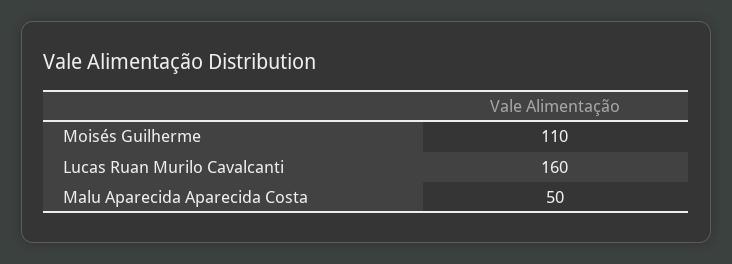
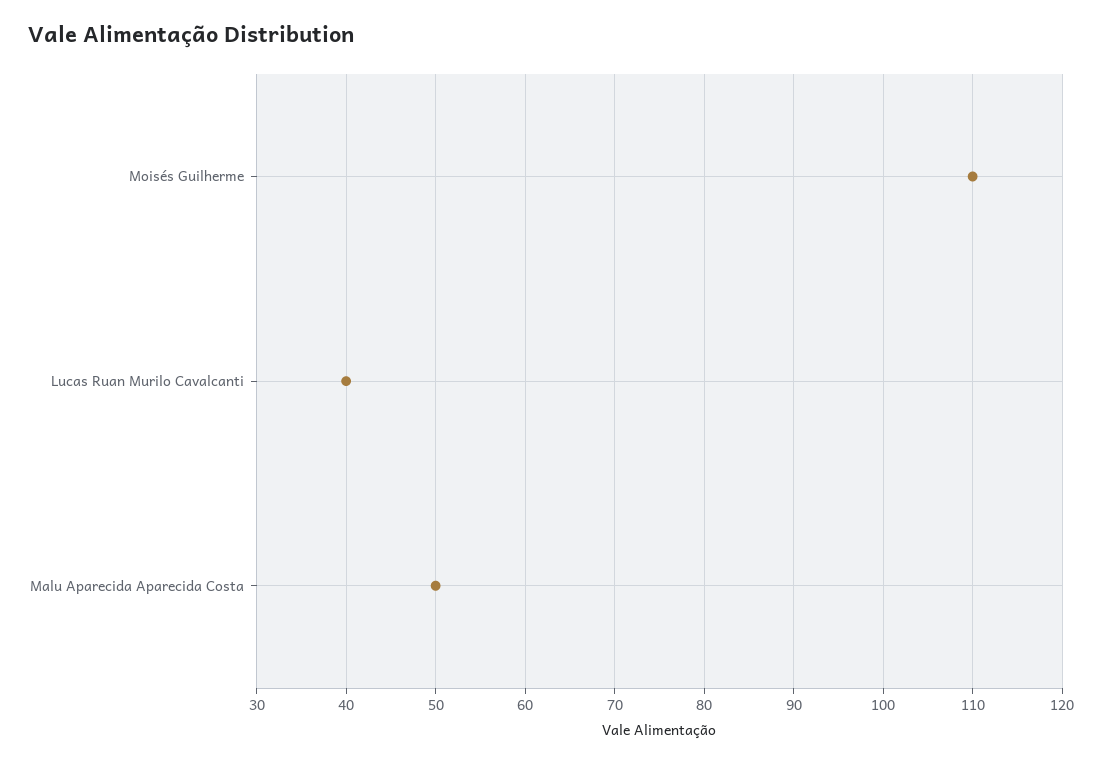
Lucas Ruan Murilo Cavalcanti: 160 -> 40

